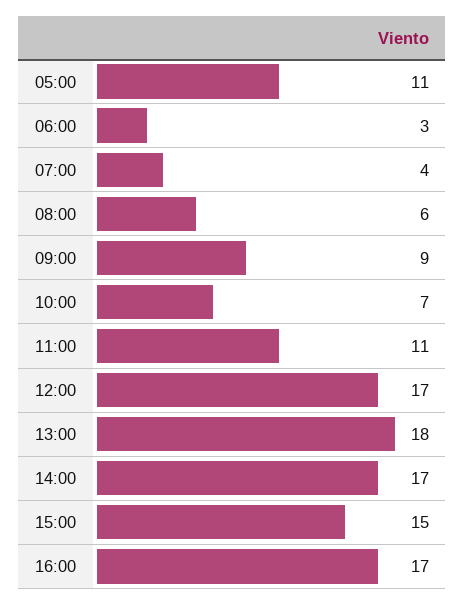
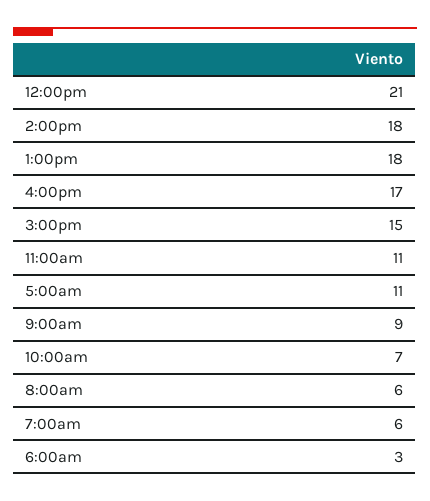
07:00: 4 -> 6
12:00: 17 -> 21
14:00: 17 -> 18

